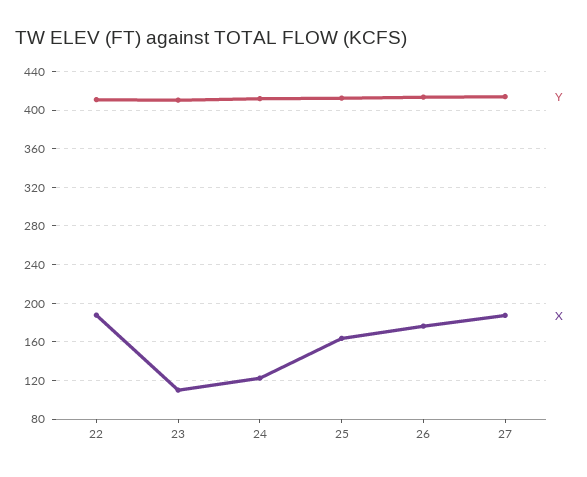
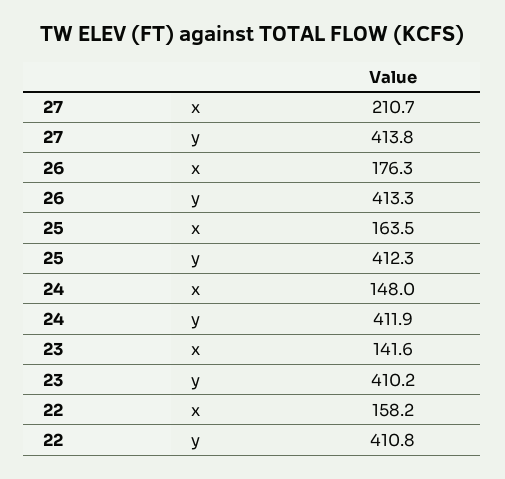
X, 22: 190 -> 158.2
X, 23: 110 -> 141.6
X, 24: 120 -> 148
X, 27: 190 -> 210.7

